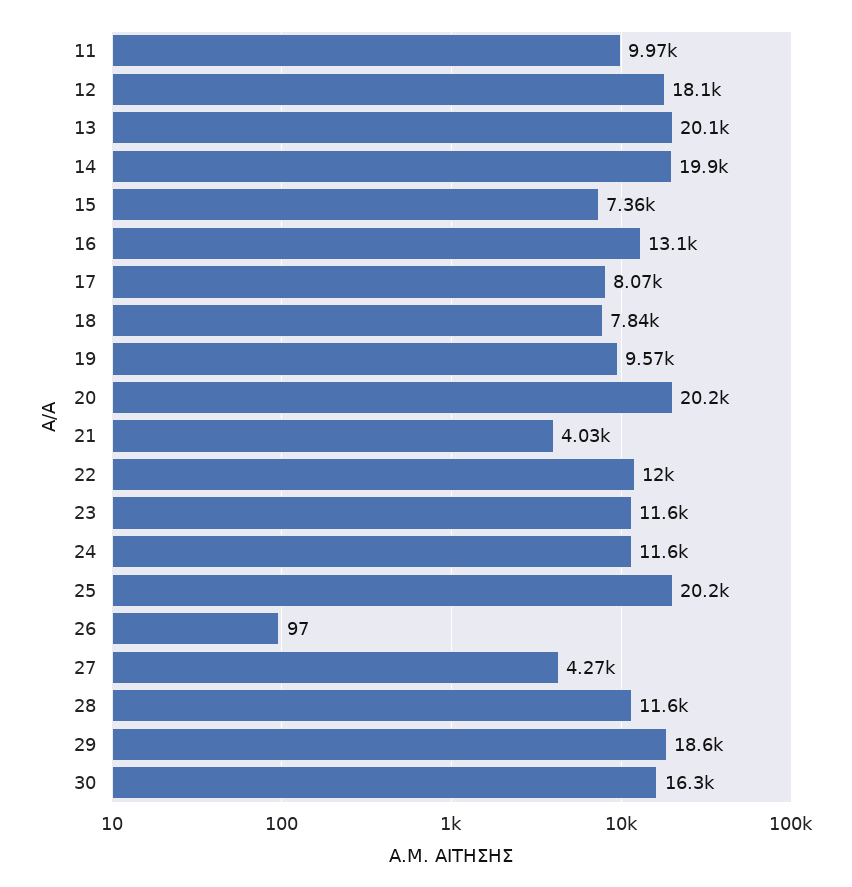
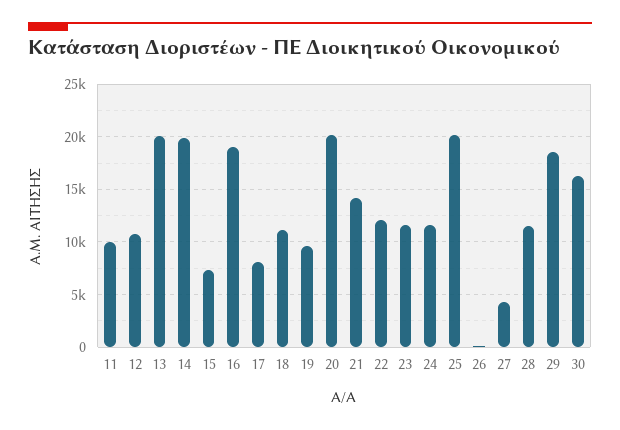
12: 18100 -> 11000
16: 13100 -> 19000
18: 7840 -> 11000
21: 4030 -> 14000

